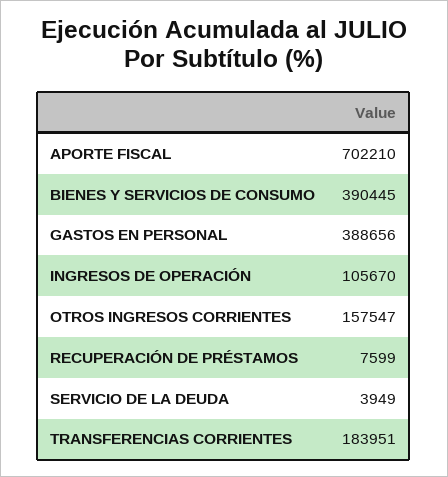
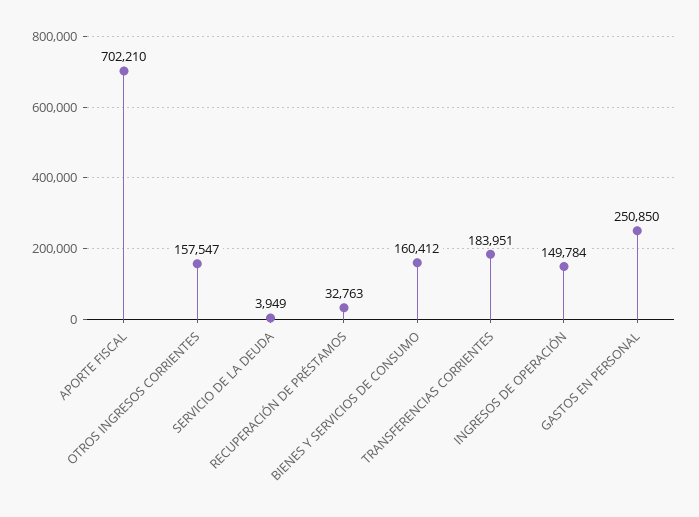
BIENES Y SERVICIOS DE CONSUMO: 390445 -> 160412
GASTOS EN PERSONAL: 388656 -> 250850
INGRESOS DE OPERACIÓN: 105670 -> 149784
RECUPERACIÓN DE PRÉSTAMOS: 7599 -> 32763

